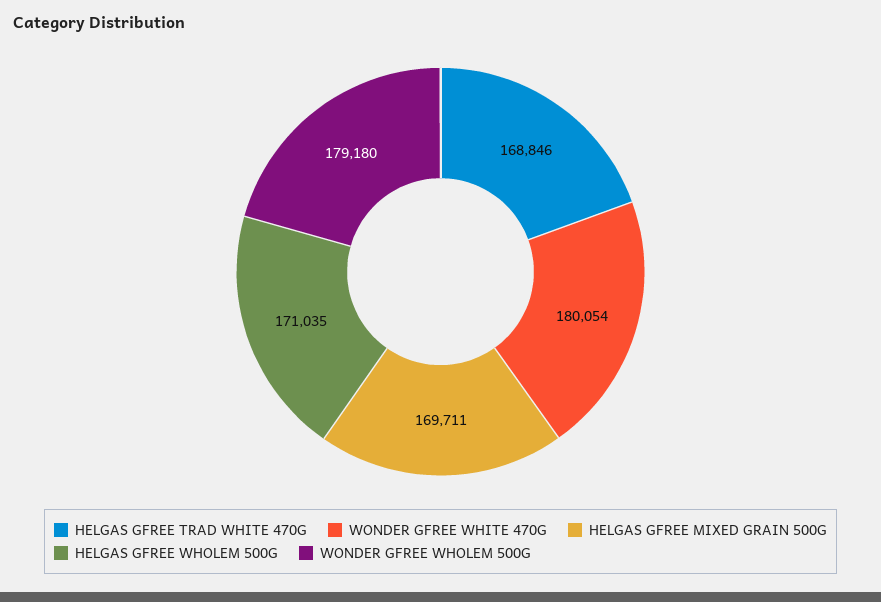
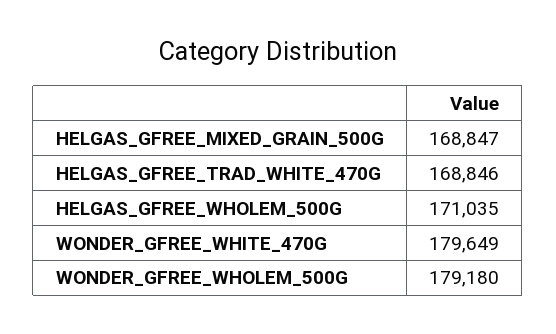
WONDER GFREE WHITE 470G: 180054 -> 179649
HELGAS GFREE MIXED GRAIN 500G: 169711 -> 168847

